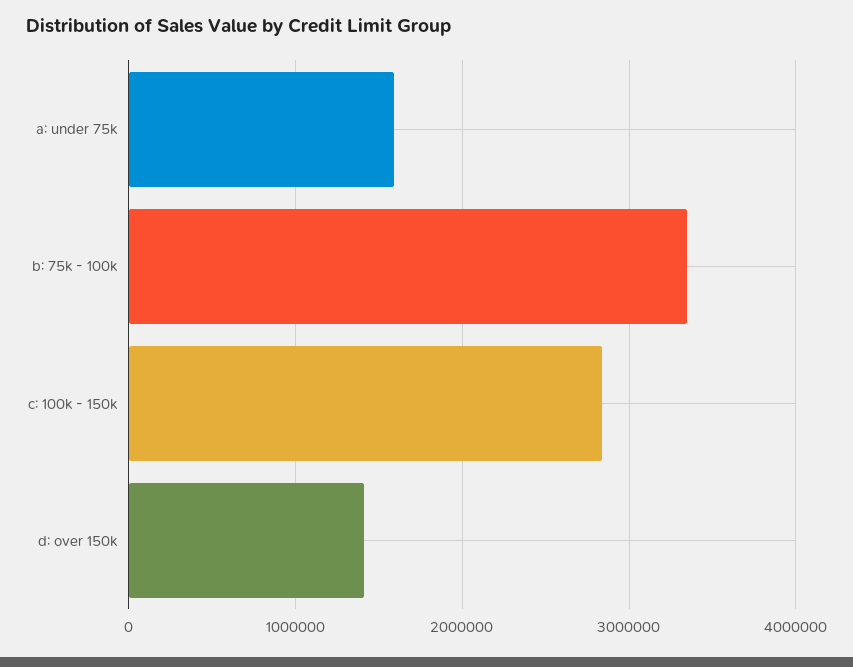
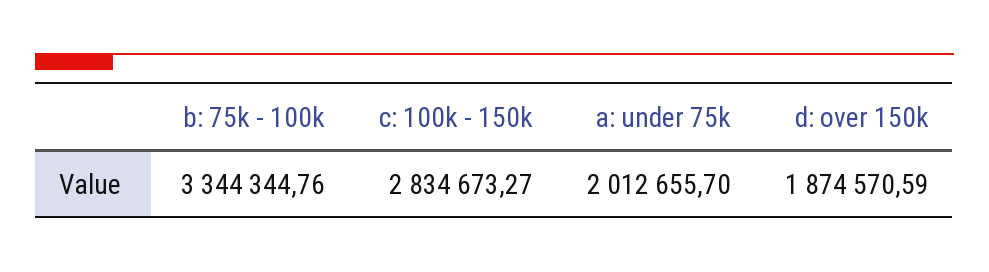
a: under 75k: 1600000 -> 2012655.7
d: over 150k: 1400000 -> 1874570.59

